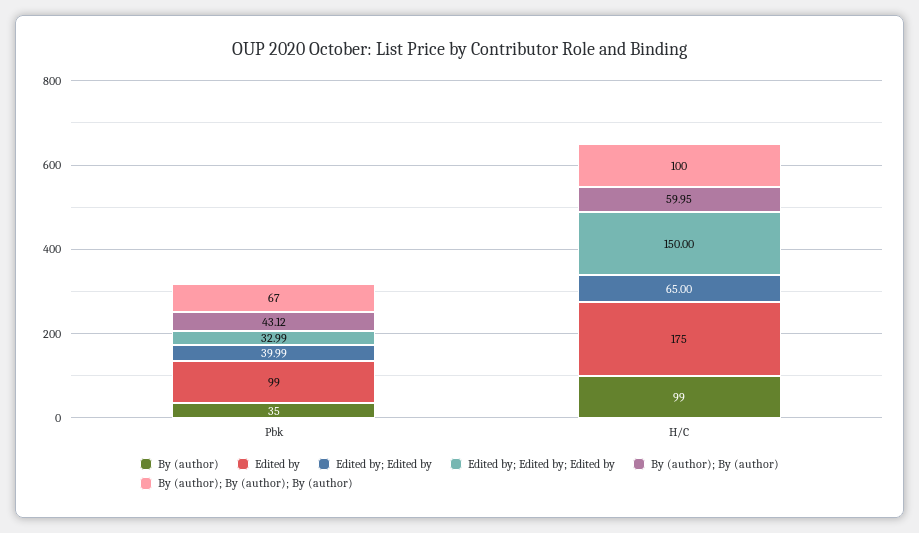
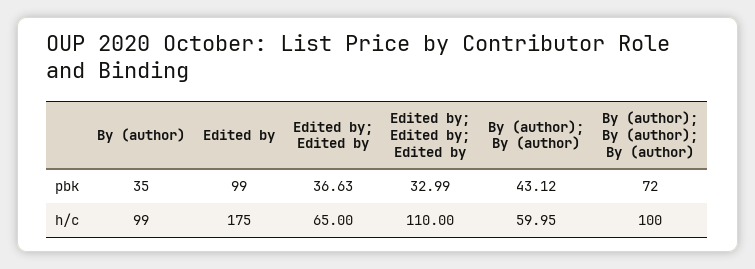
Edited by; Edited by, Pbk: 39.99 -> 36.63
By (author); By (author); By (author), Pbk: 67 -> 72
Edited by; Edited by; Edited by, H/C: 150 -> 110

